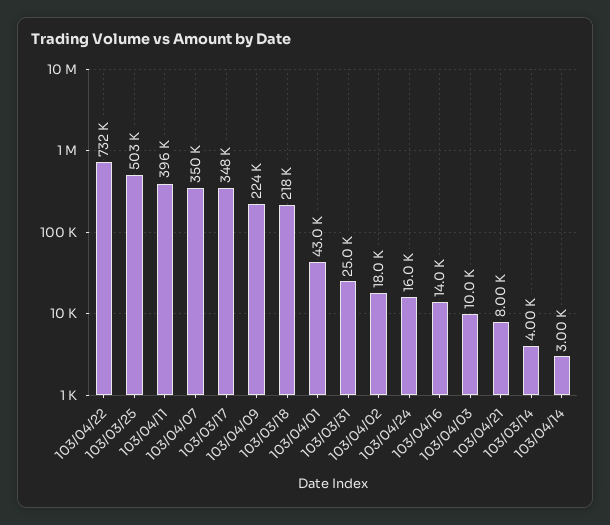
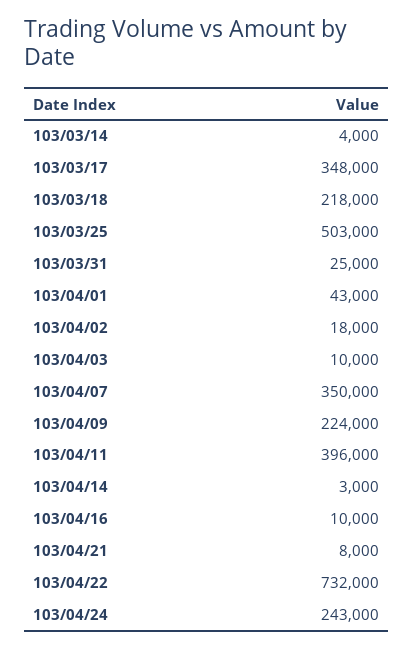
103/04/24: 16000 -> 243000
103/04/16: 14000 -> 10000

